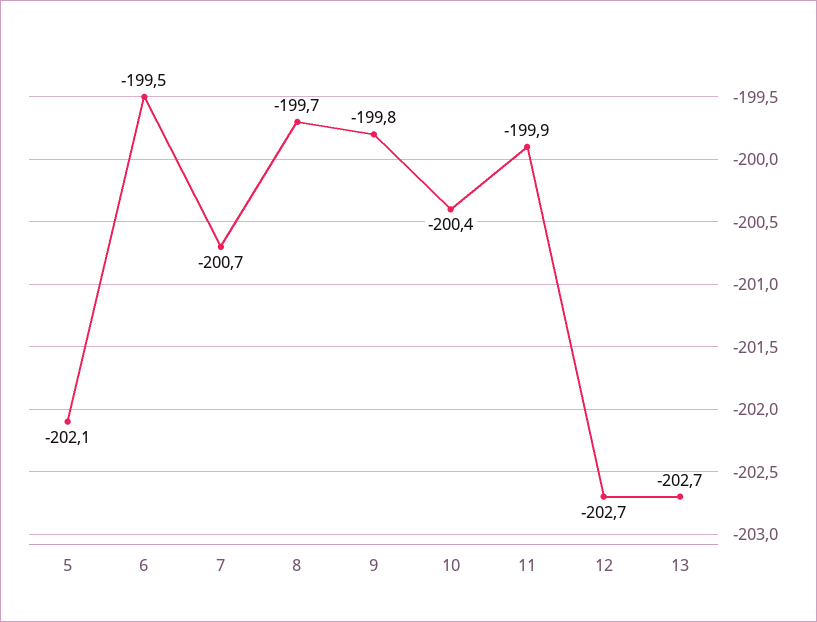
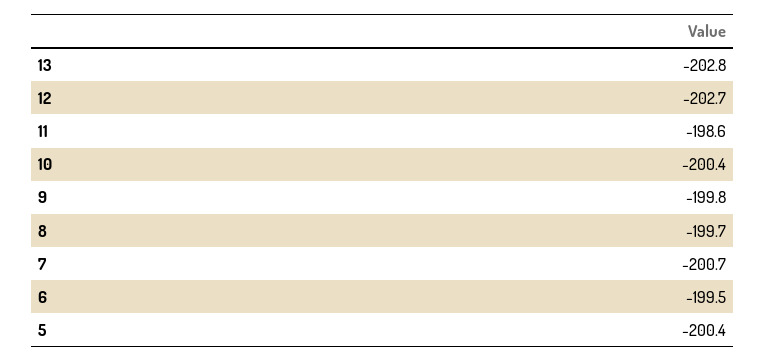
5: -202.1 -> -200.4
11: -199.9 -> -198.6
13: -202.7 -> -202.8

